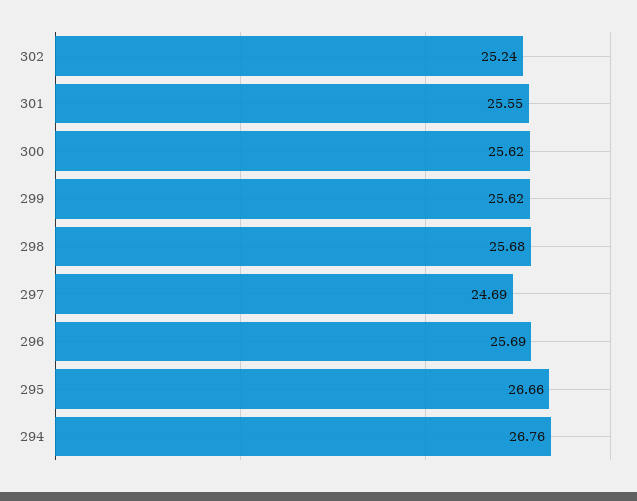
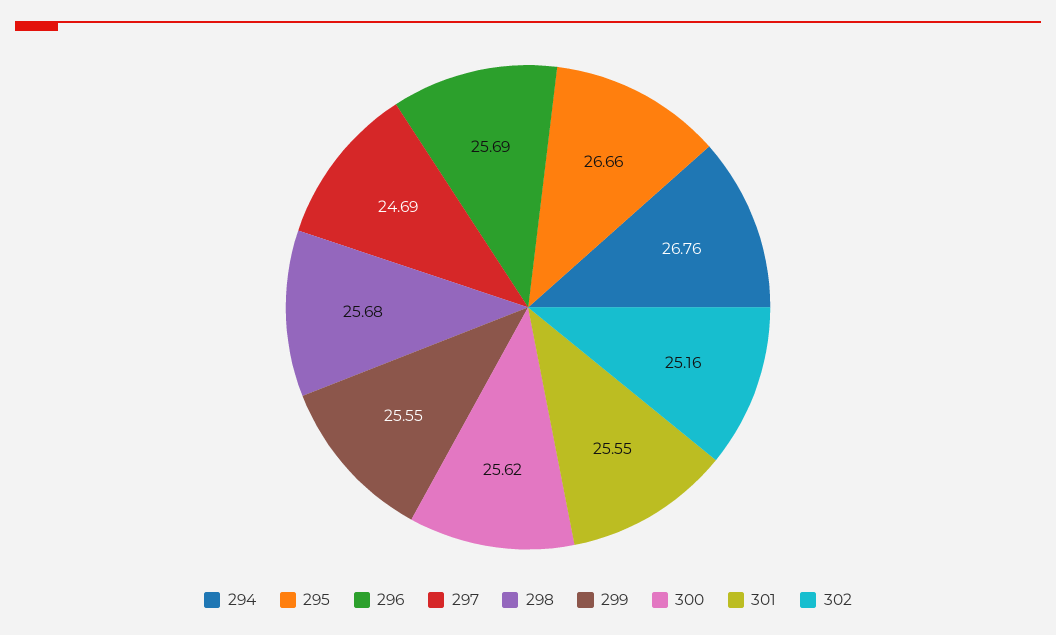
302: 25.24 -> 25.16
299: 25.62 -> 25.55

